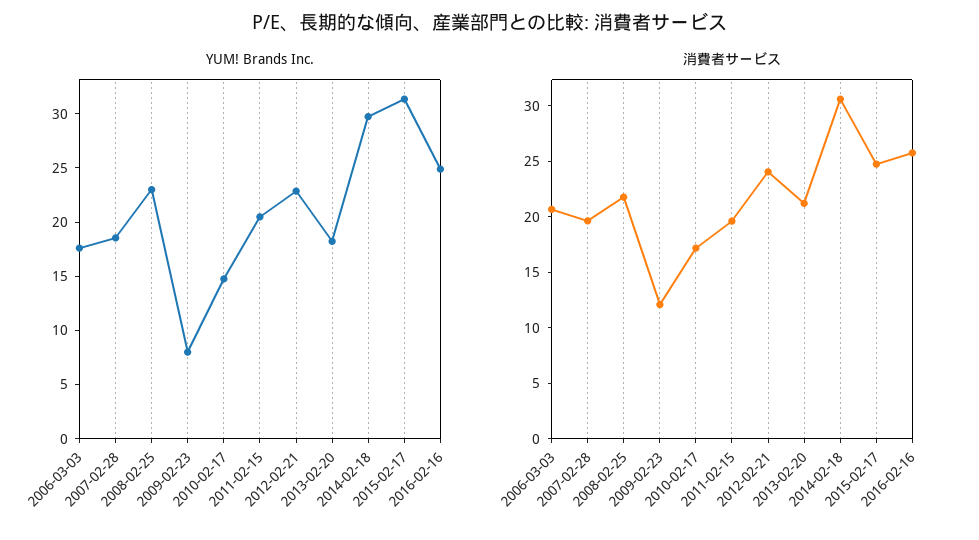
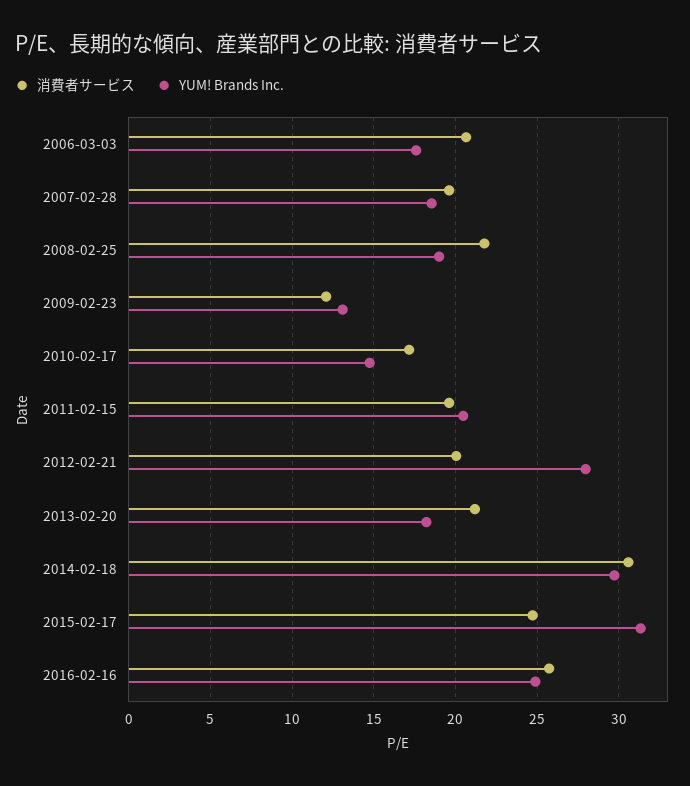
YUM! Brands Inc., 2008-02-25: 23 -> 19
YUM! Brands Inc., 2009-02-23: 8 -> 13
YUM! Brands Inc., 2012-02-21: 23 -> 28
消費者サービス, 2012-02-21: 24 -> 20

